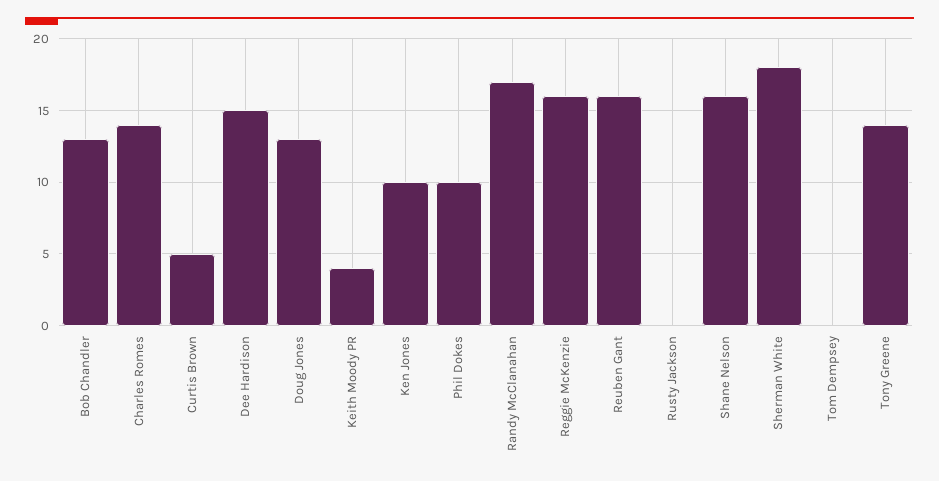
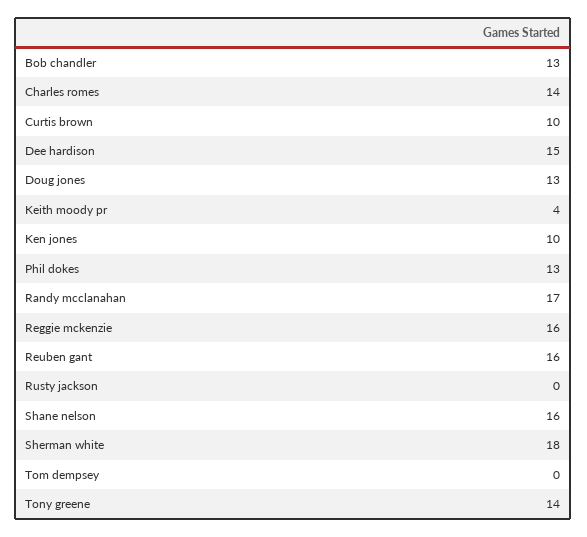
Curtis Brown: 5 -> 10
Phil Dokes: 10 -> 13

